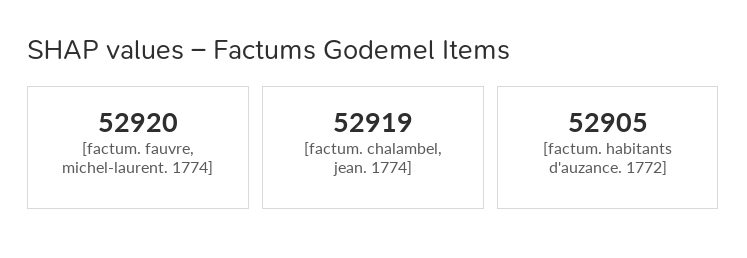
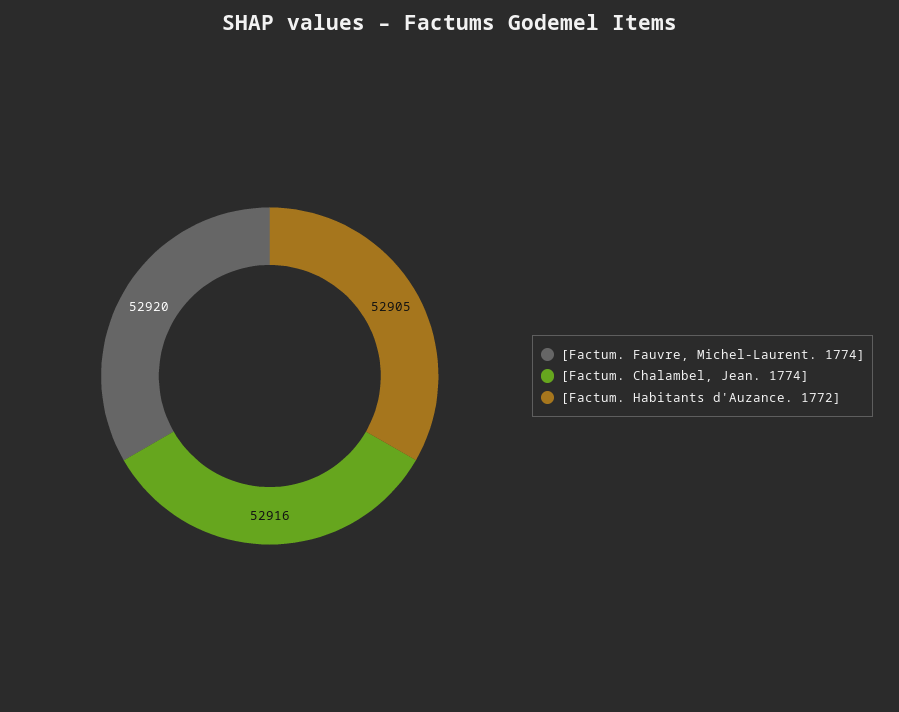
[factum. chalambel, jean. 1774]: 52919 -> 52916

